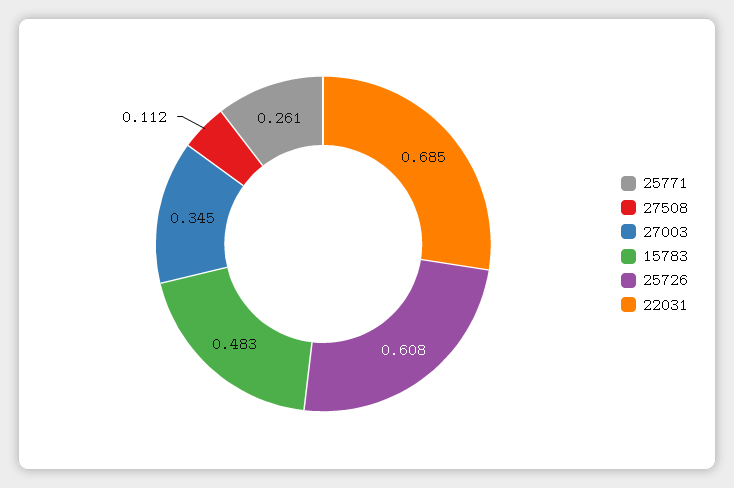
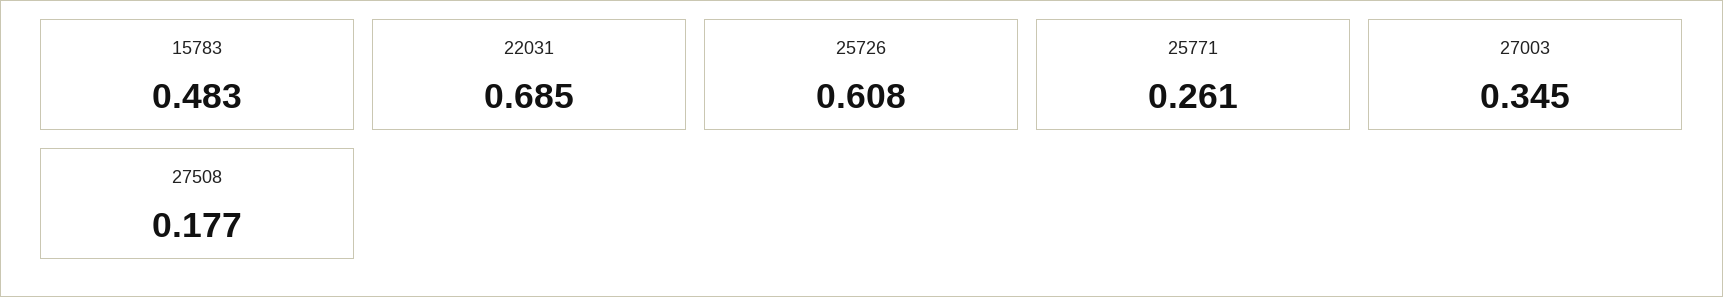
27508: 0.112 -> 0.177

